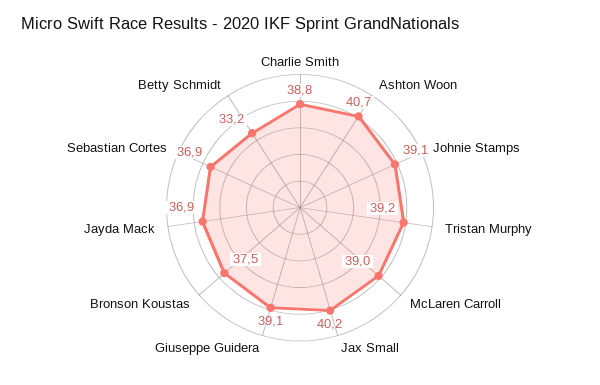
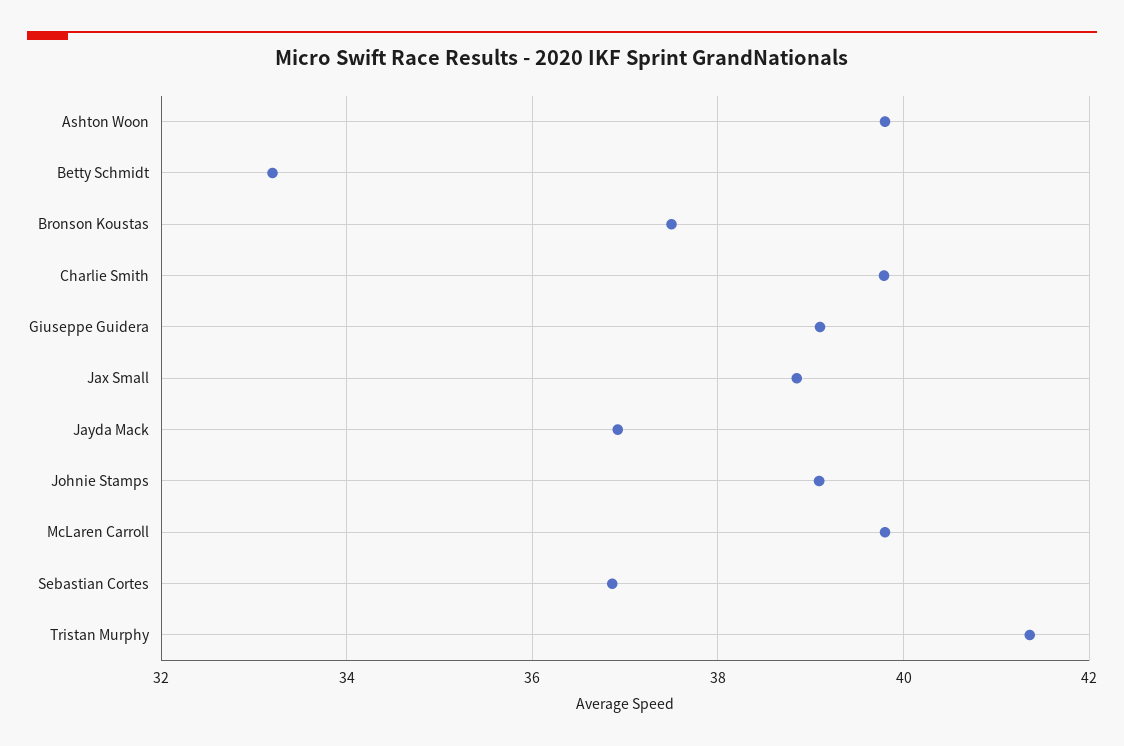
Charlie Smith: 38.8 -> 39.8
Ashton Woon: 40.7 -> 39.8
Tristan Murphy: 39.2 -> 41.4
McLaren Carroll: 39 -> 39.8
Jax Small: 40.2 -> 38.8

